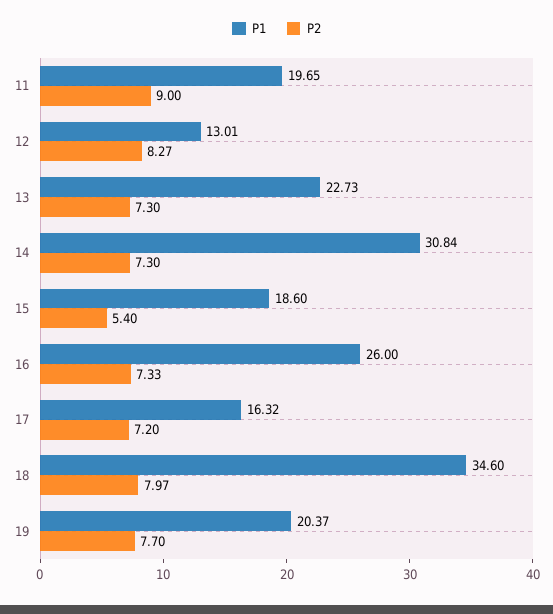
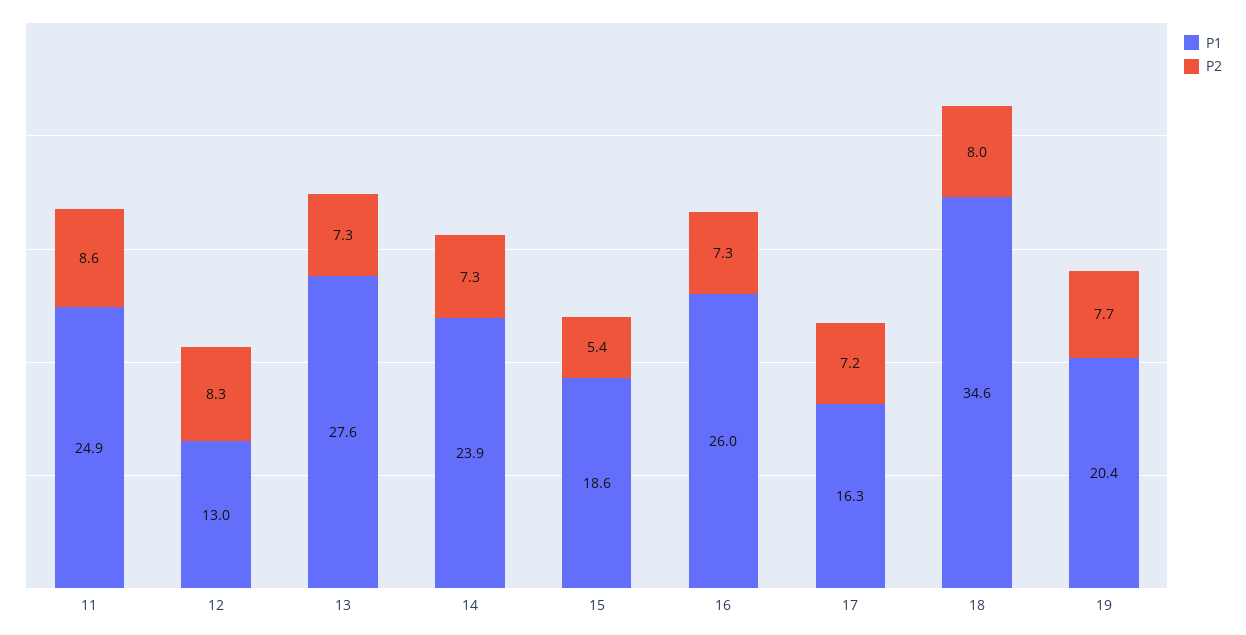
P1, 11: 19.65 -> 24.9
P2, 11: 9 -> 8.6
P1, 13: 22.73 -> 27.6
P1, 14: 30.84 -> 23.9

